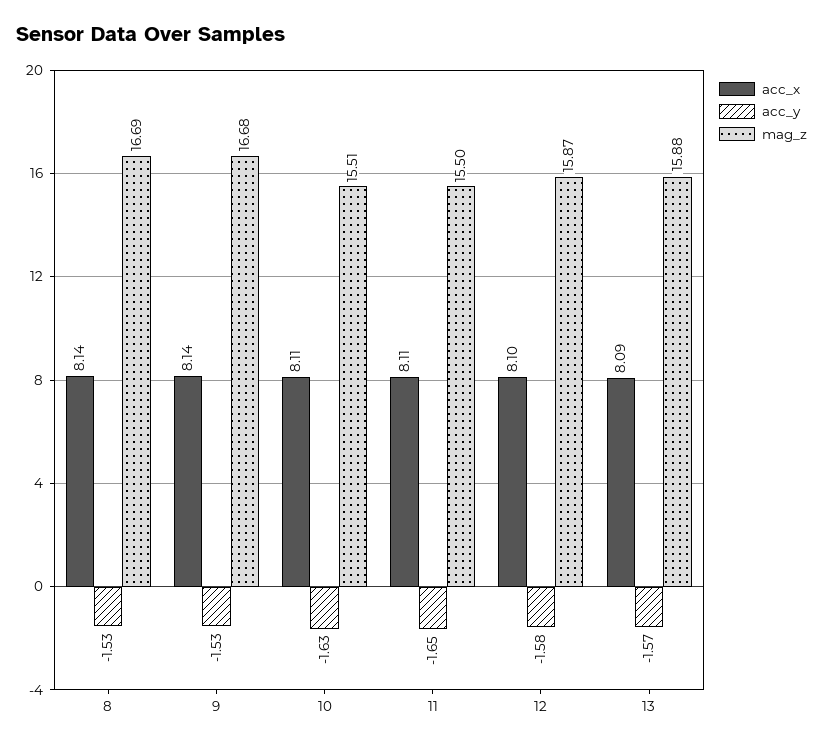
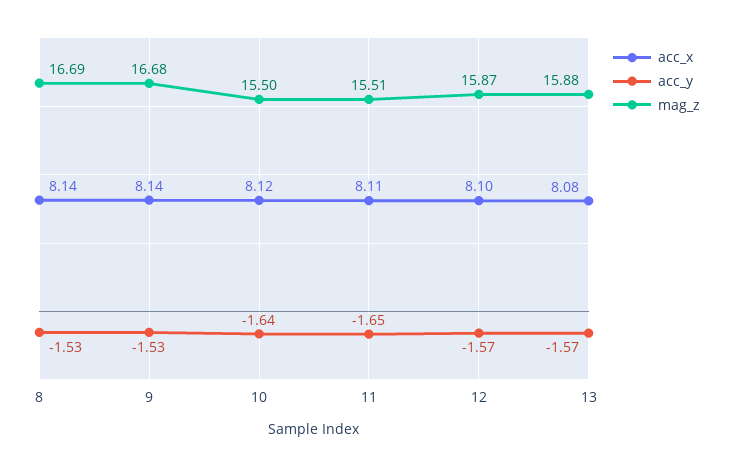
acc_x, 10: 8.11 -> 8.12
acc_y, 10: -1.63 -> -1.64
mag_z, 10: 15.51 -> 15.5
mag_z, 11: 15.5 -> 15.51
acc_y, 12: -1.58 -> -1.57
acc_x, 13: 8.09 -> 8.08

